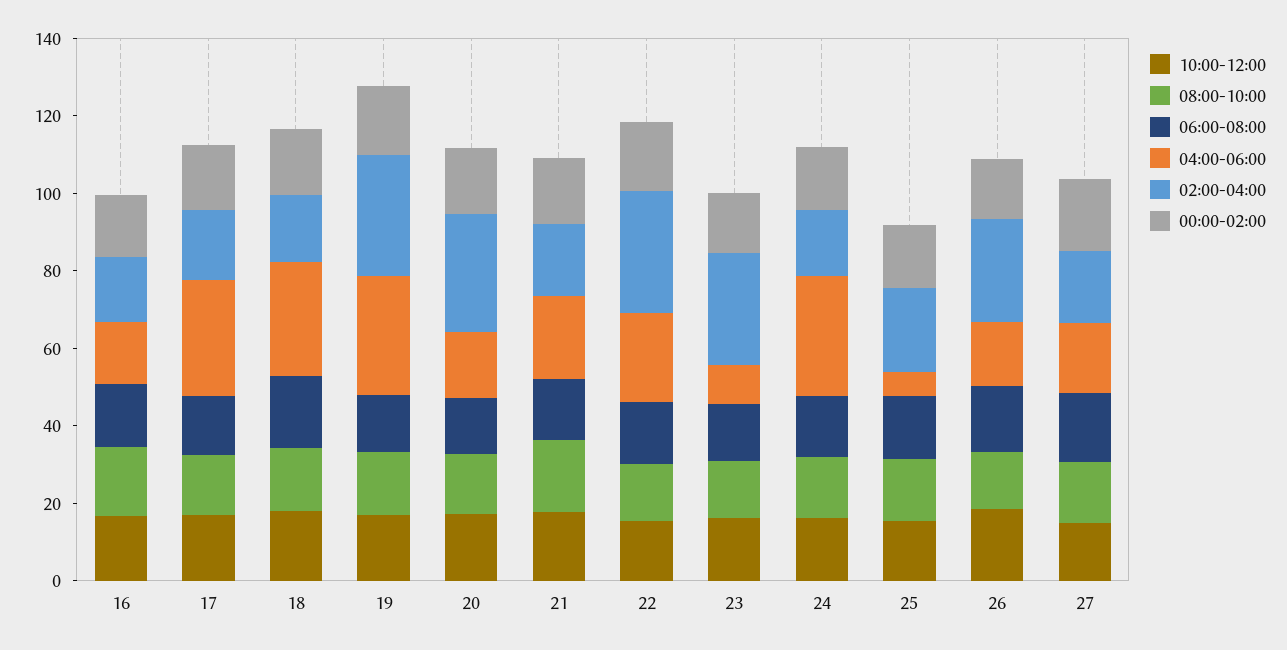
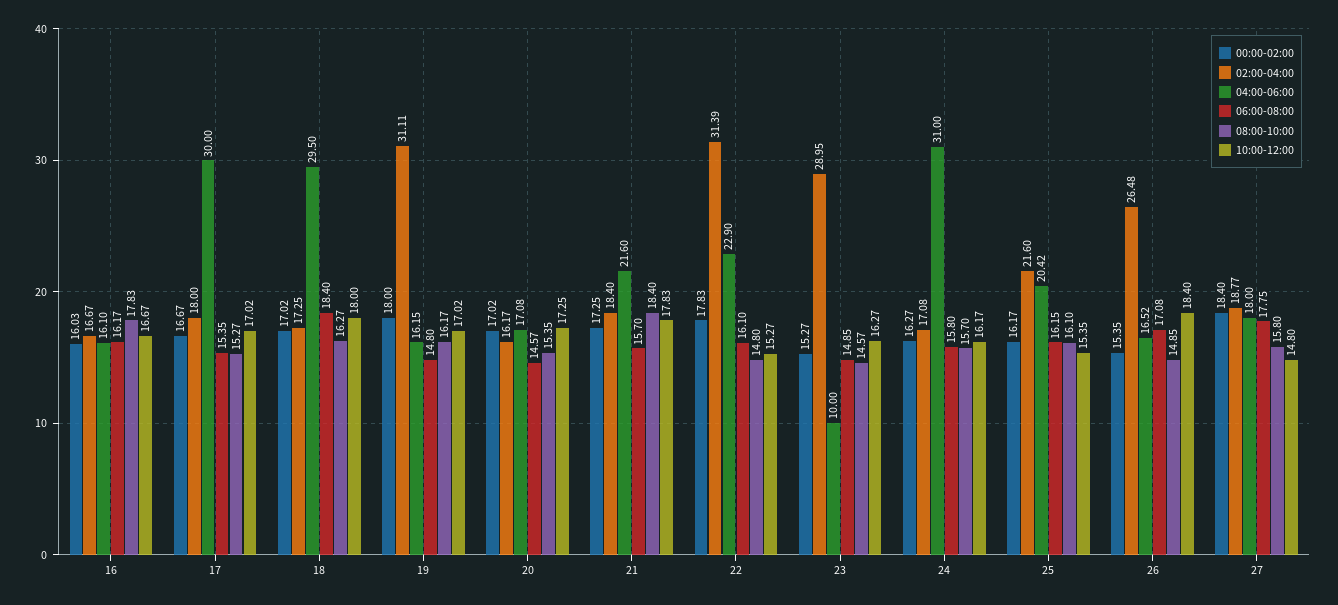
04:00-06:00, 19: 30 -> 16.15
02:00-04:00, 20: 30 -> 16.17
04:00-06:00, 25: 5 -> 20.42

